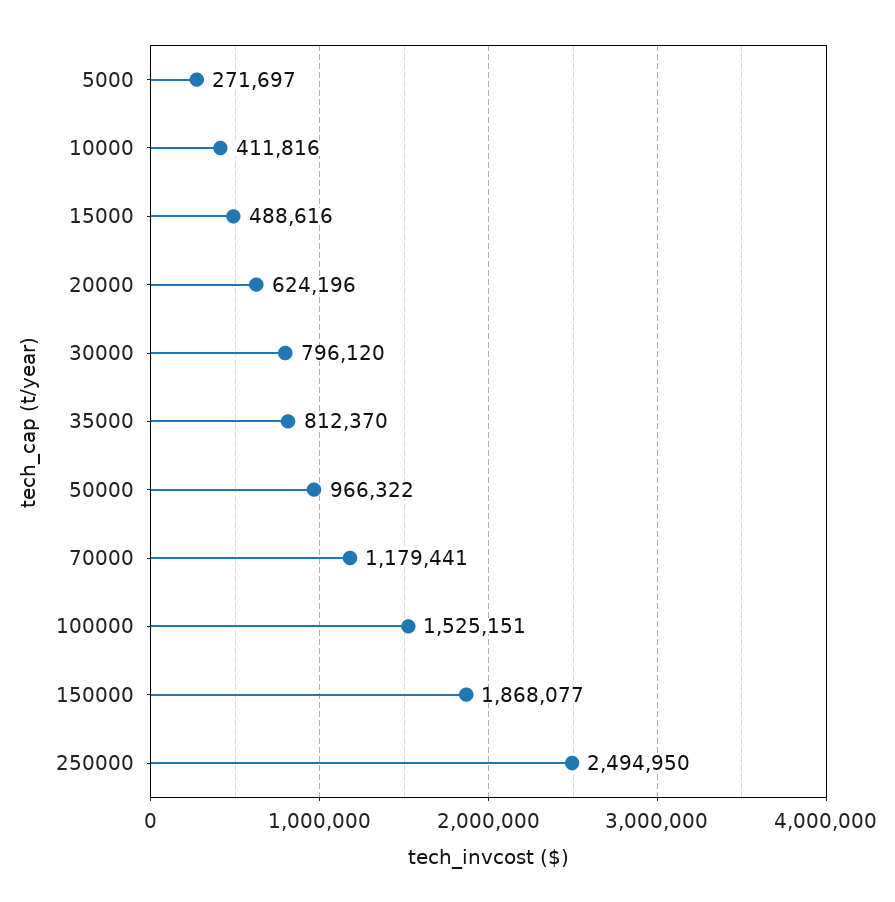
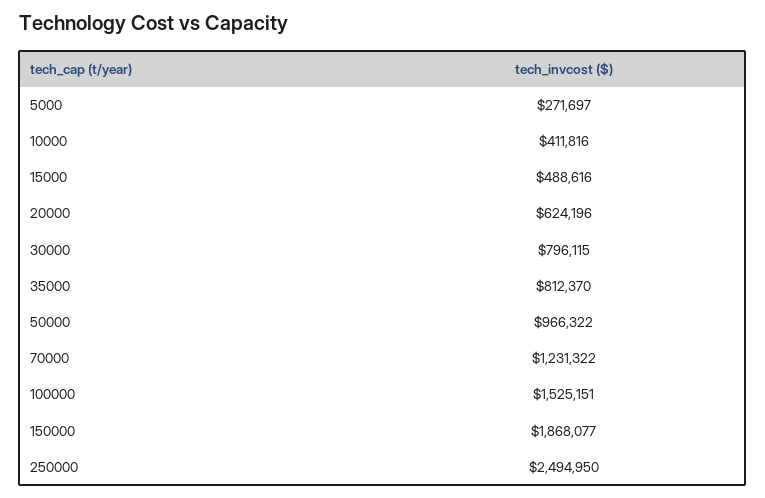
30000: 796120 -> 796115
70000: 1179441 -> 1231322

